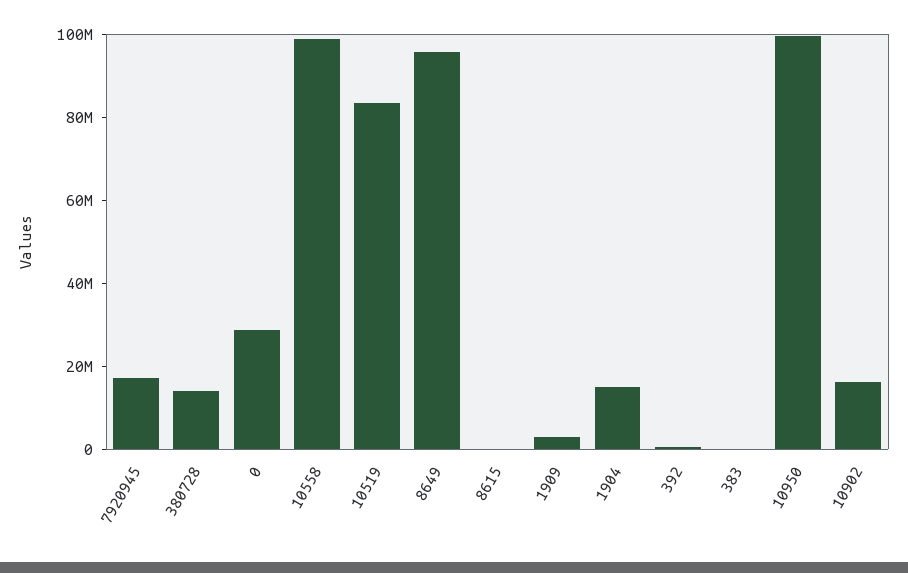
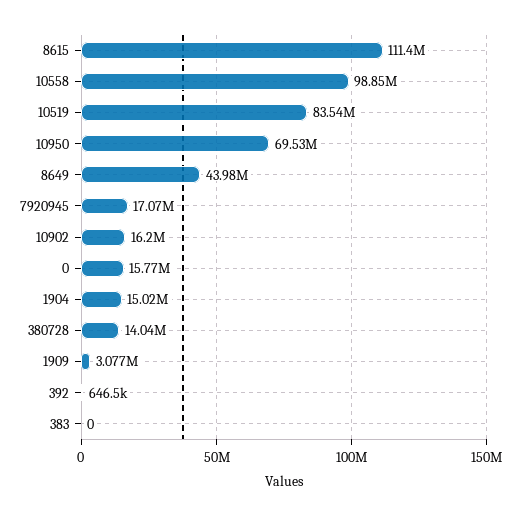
0: 30000000 -> 15770000
8649: 95000000 -> 43980000
8615: 0 -> 111400000
10950: 100000000 -> 69530000

